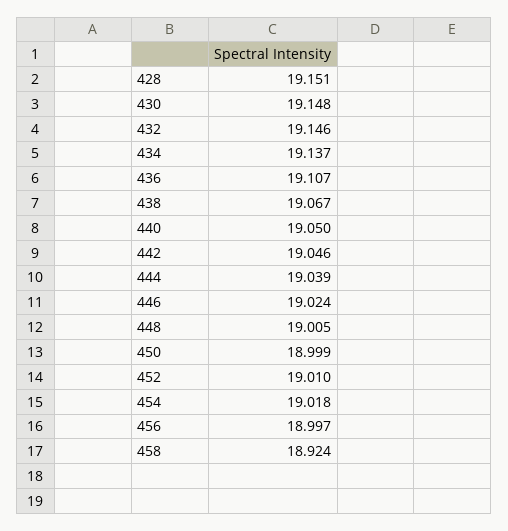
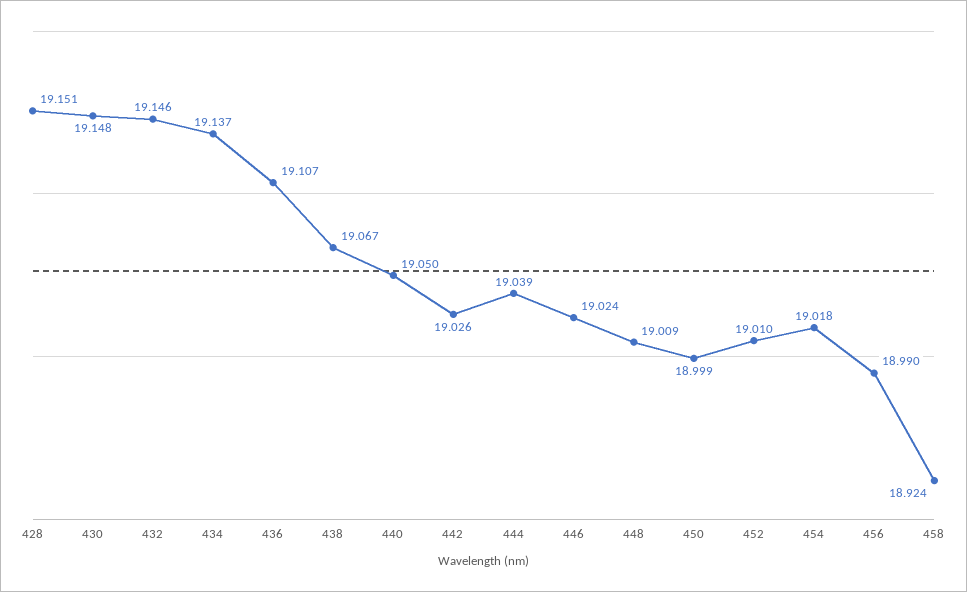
442: 19.046 -> 19.026
448: 19.005 -> 19.009
456: 18.997 -> 18.99

